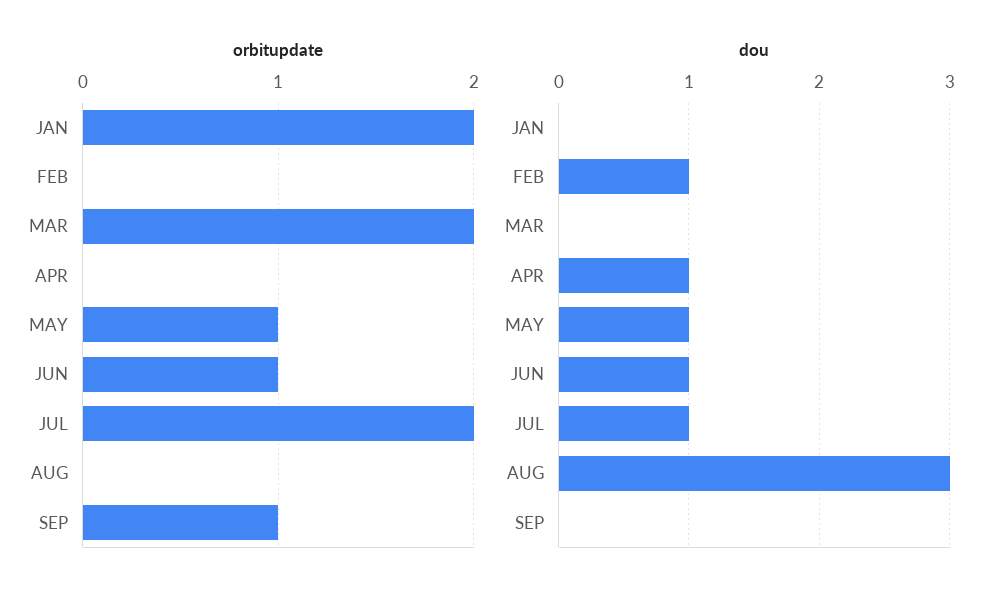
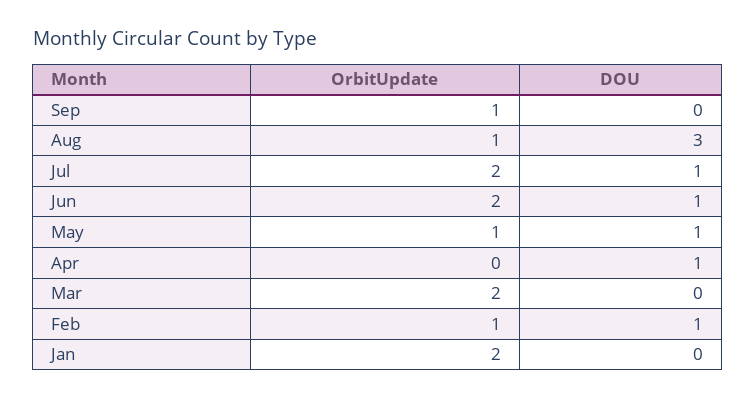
orbitupdate, FEB: 0 -> 1
orbitupdate, JUN: 1 -> 2
orbitupdate, AUG: 0 -> 1

